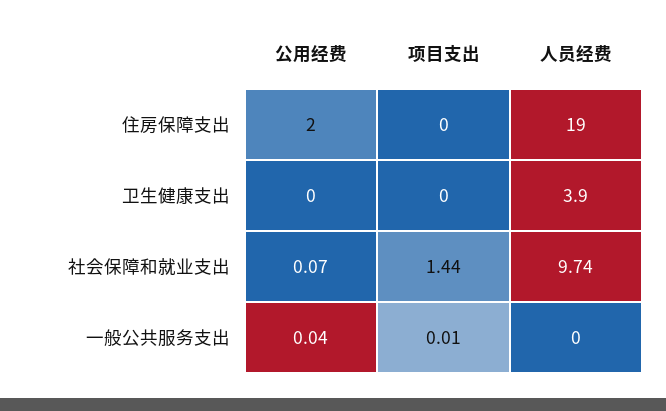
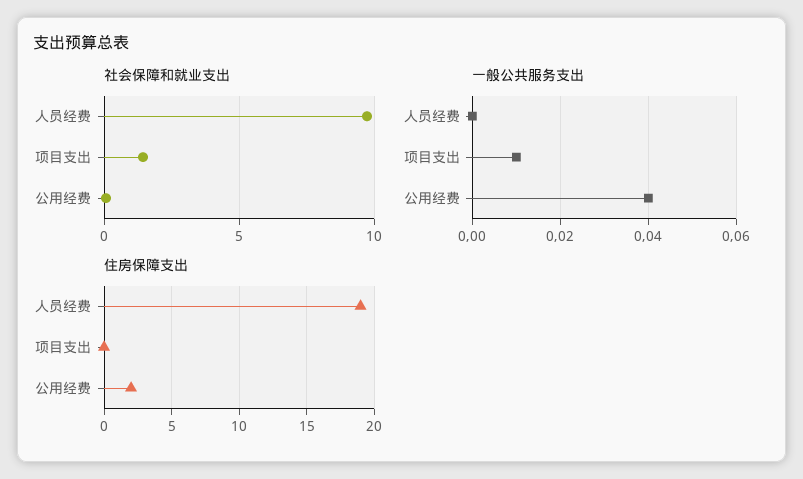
卫生健康支出, 公用经费: 0 -> none
卫生健康支出, 项目支出: 0 -> none
卫生健康支出, 人员经费: 3.9 -> none

